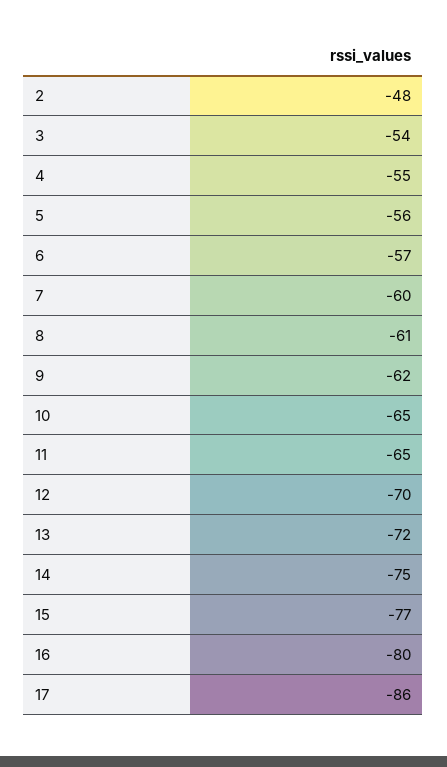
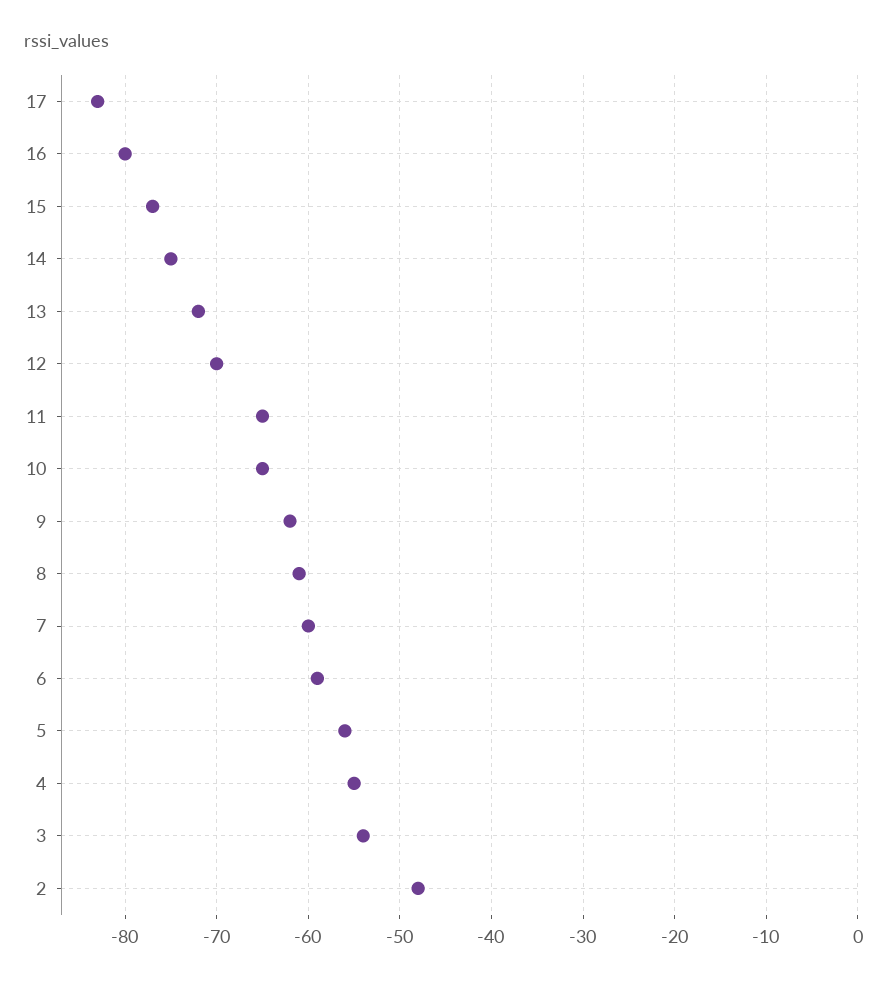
6: -57 -> -59
17: -86 -> -83

